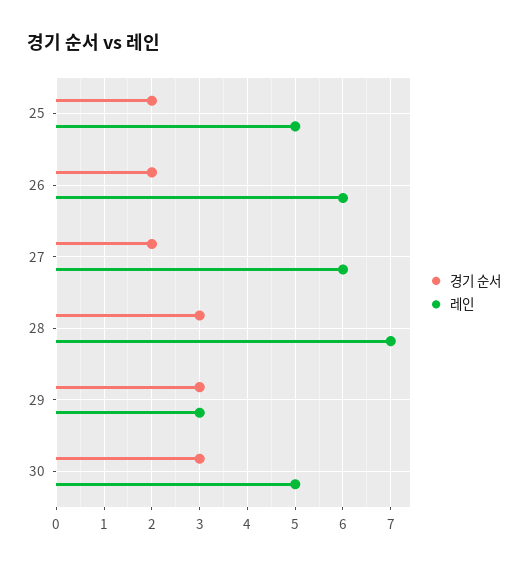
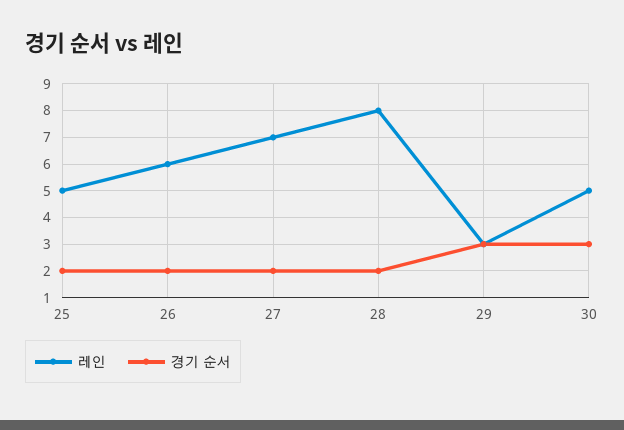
레인, 27: 6 -> 7
경기 순서, 28: 3 -> 2
레인, 28: 7 -> 8

